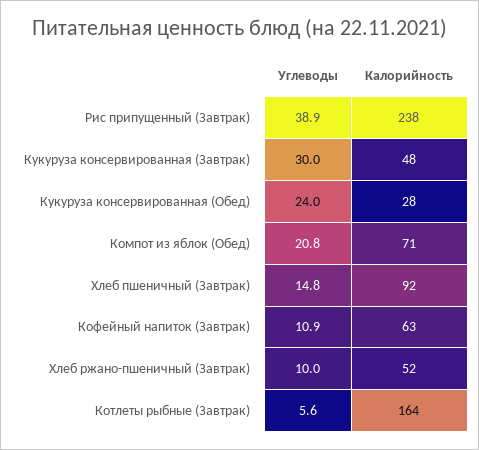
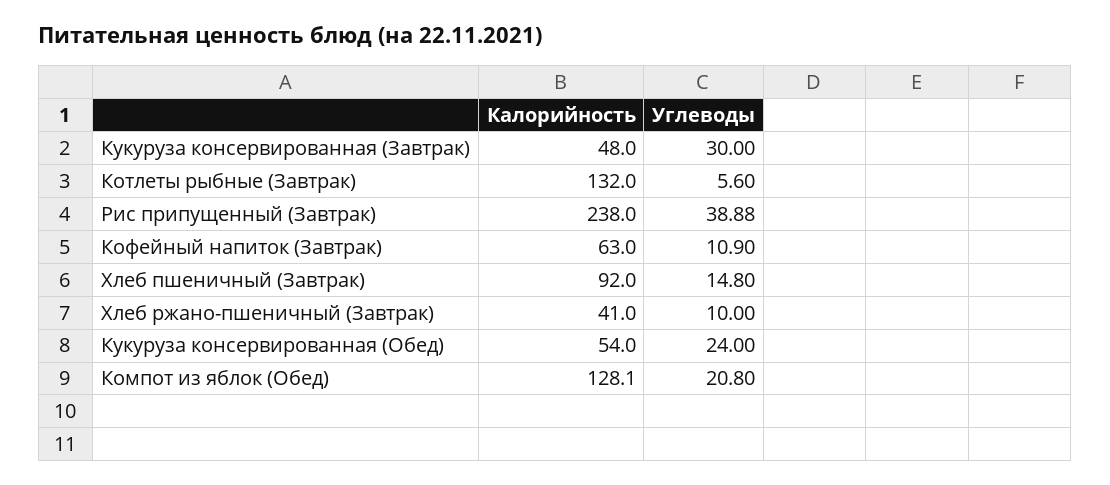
Калорийность, Кукуруза консервированная (Обед): 28 -> 54
Калорийность, Компот из яблок (Обед): 71 -> 128.1
Калорийность, Хлеб ржано-пшеничный (Завтрак): 52 -> 41
Калорийность, Котлеты рыбные (Завтрак): 164 -> 132

